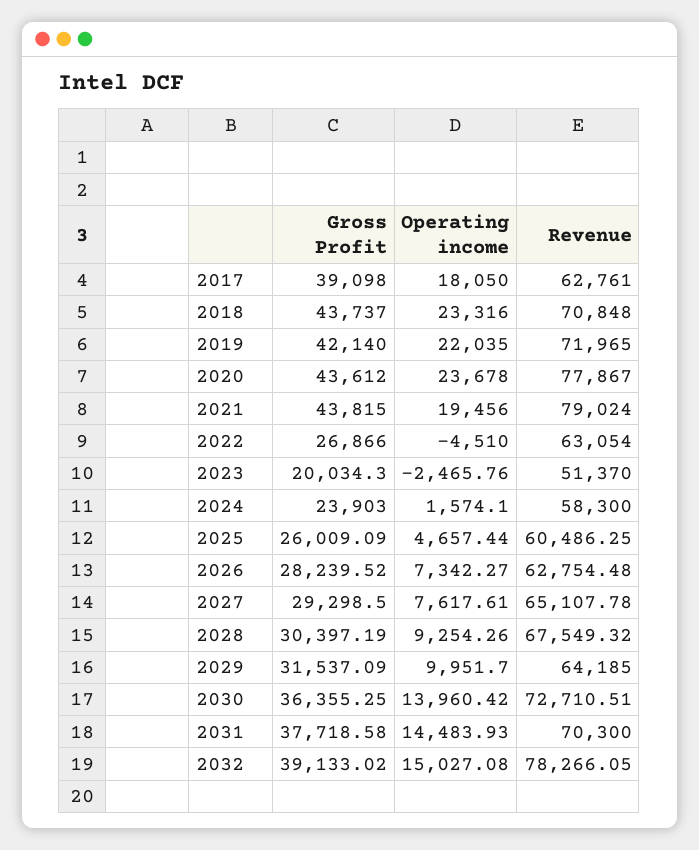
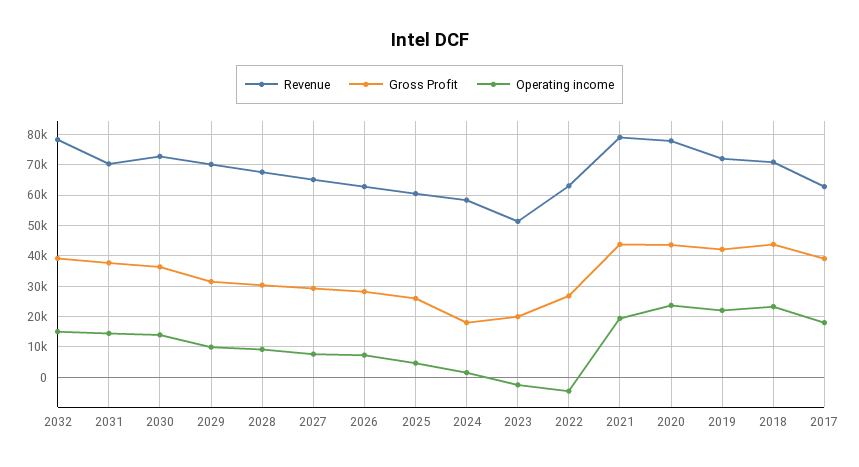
Gross Profit, 2024: 23903 -> 18000
Revenue, 2029: 64185 -> 70000

